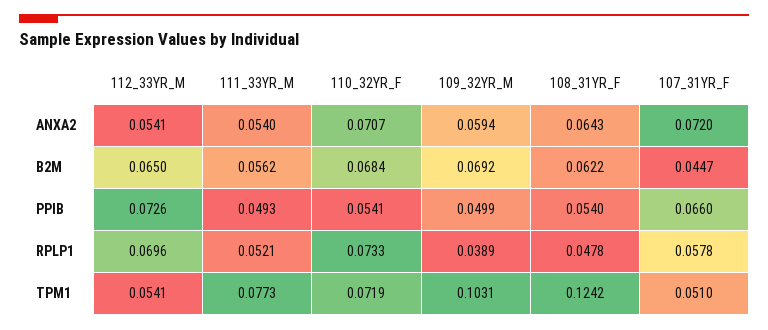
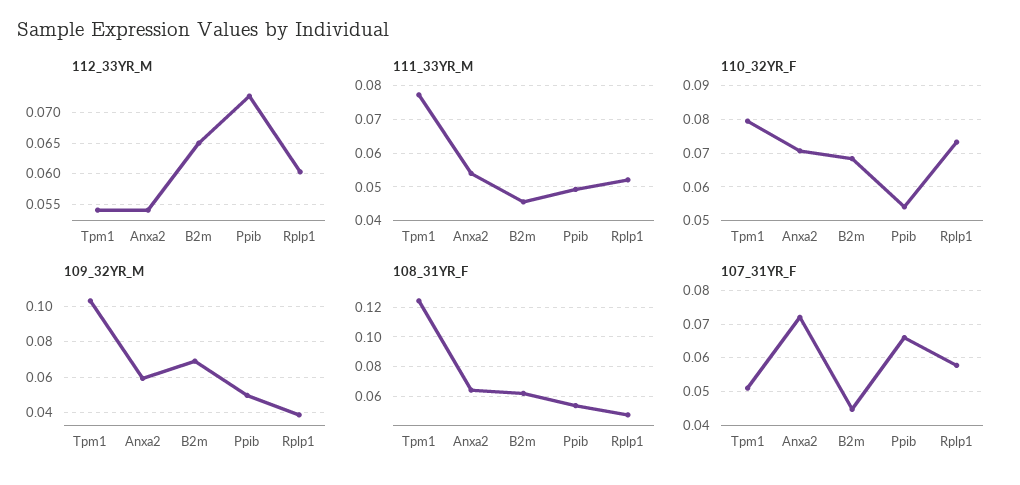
111_33YR_M, B2M: 0.0562 -> 0.046
112_33YR_M, RPLP1: 0.0696 -> 0.06
110_32YR_F, TPM1: 0.0719 -> 0.08

